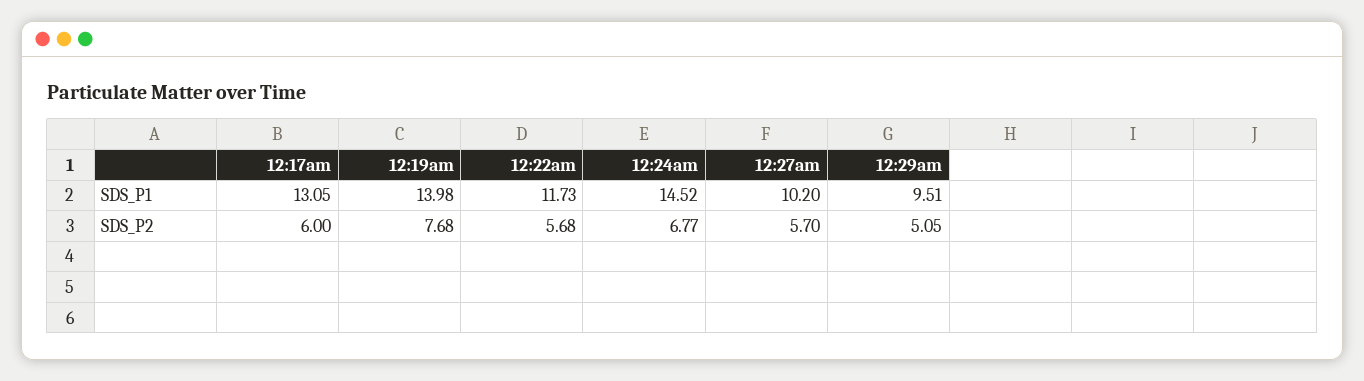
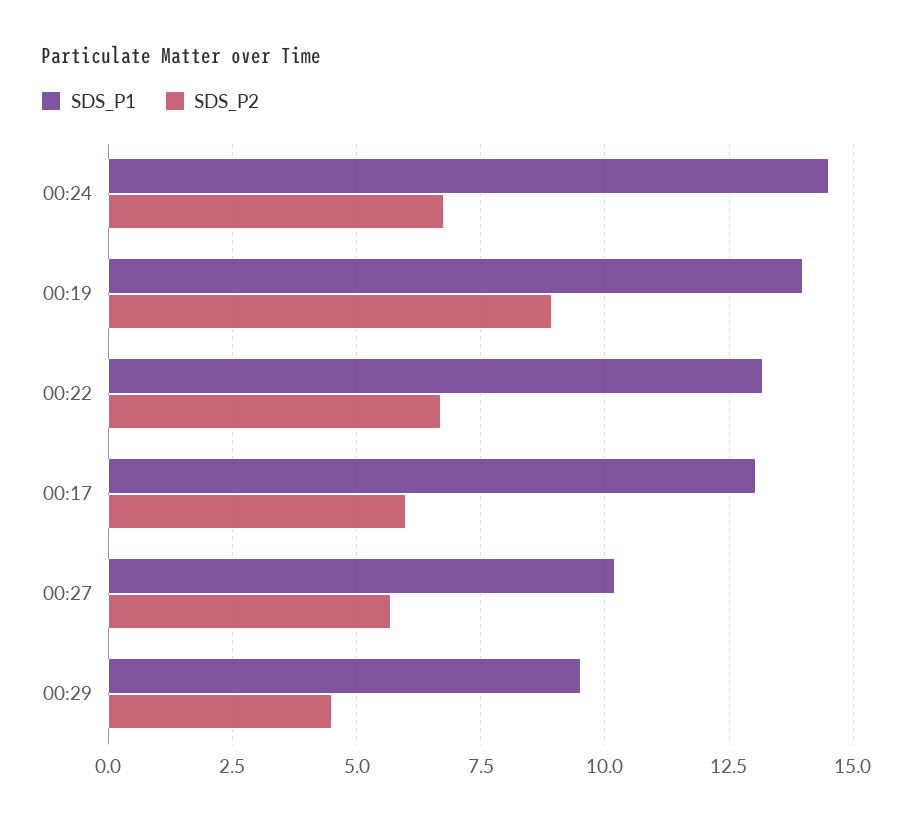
SDS_P1, 12:22am: 11.73 -> 13.25
SDS_P2, 12:19am: 7.68 -> 9
SDS_P2, 12:22am: 5.68 -> 6.75
SDS_P2, 12:29am: 5.05 -> 4.5

